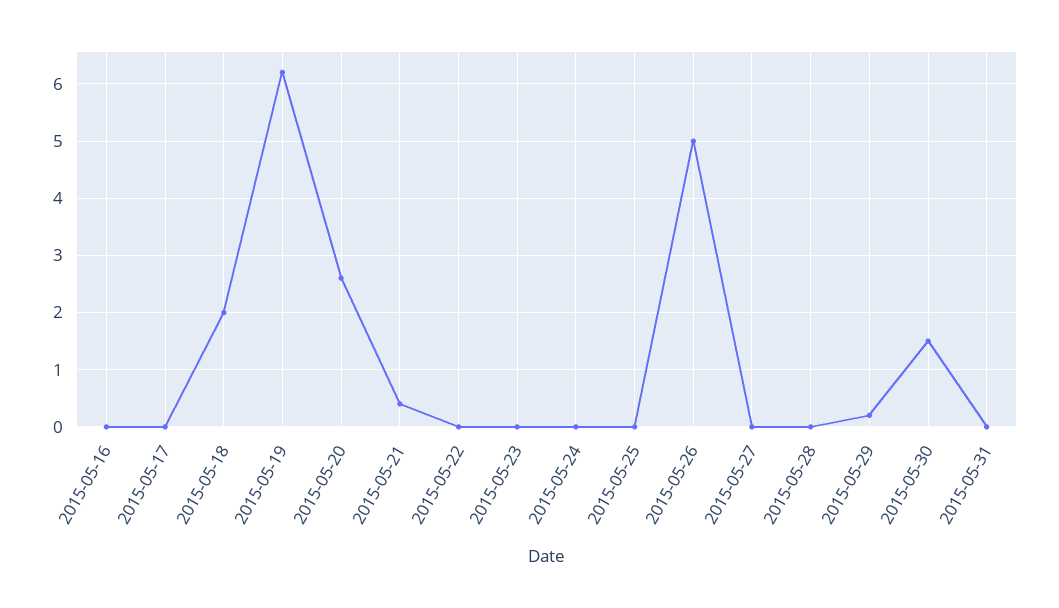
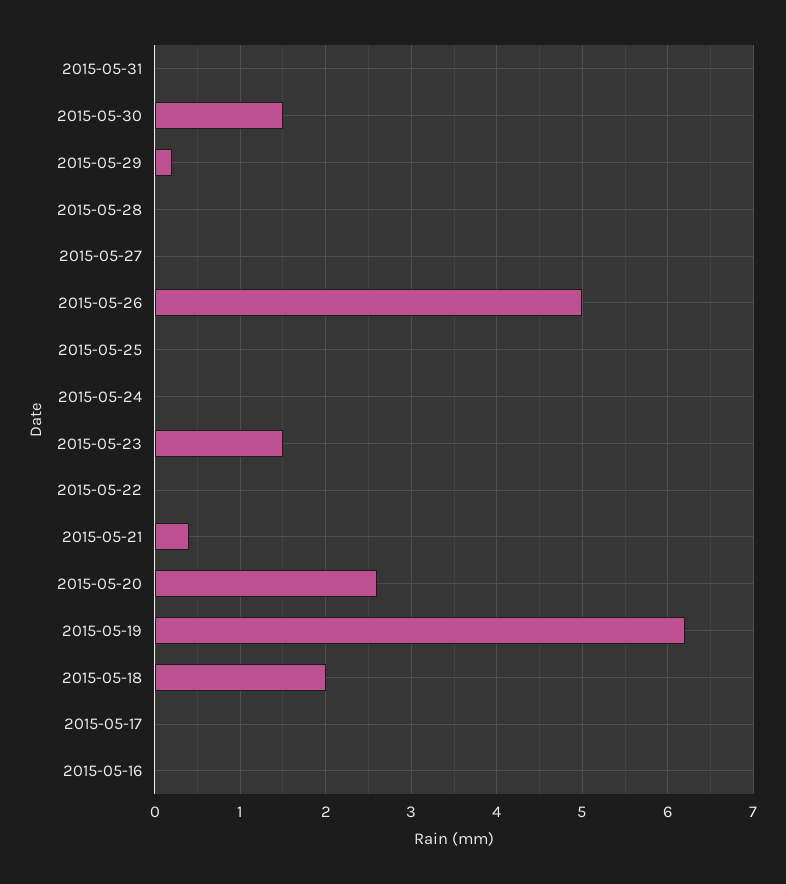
2015-05-23: 0 -> 1.5

